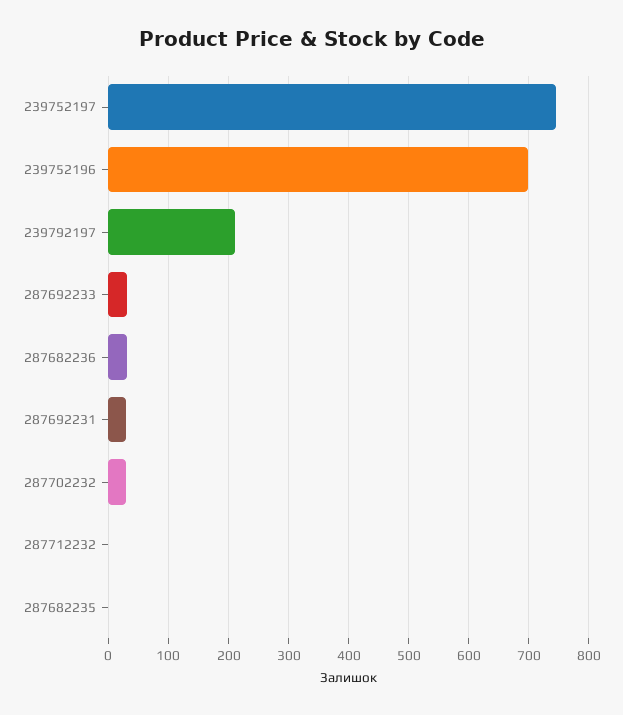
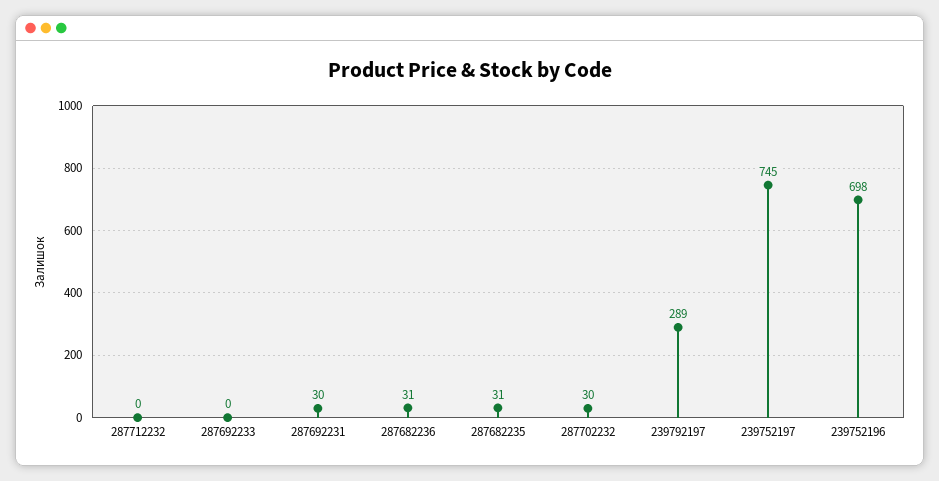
239792197: 210 -> 289
287692233: 30 -> 0
287682235: 0 -> 31

